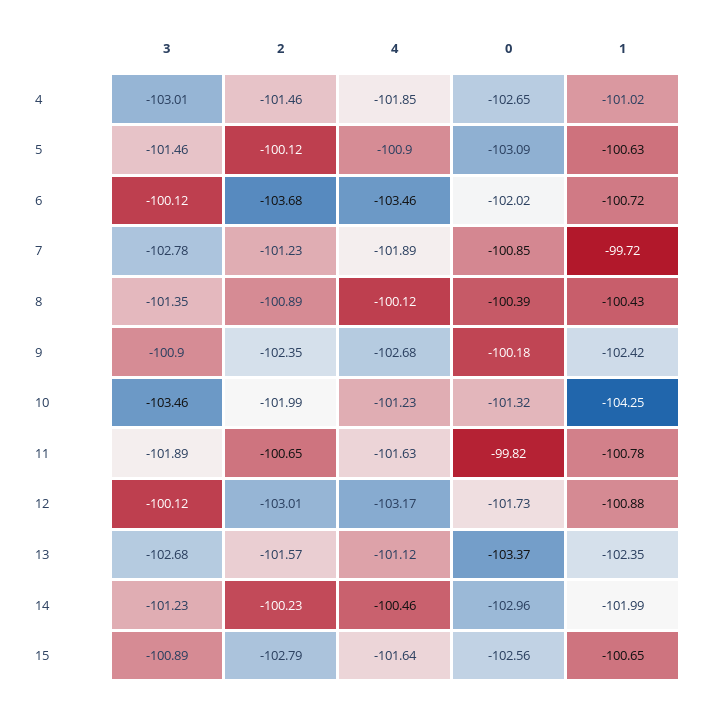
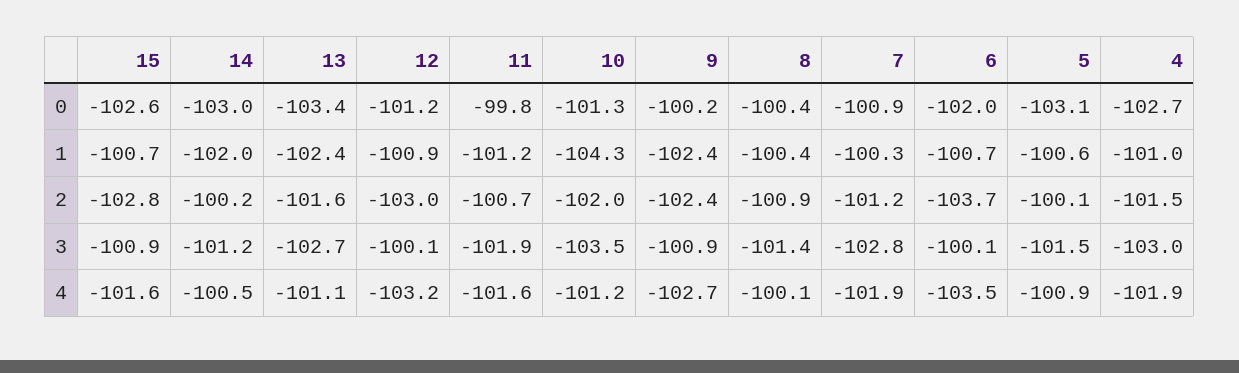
1, 7: -99.72 -> -100.3
1, 11: -100.78 -> -101.2
0, 12: -101.73 -> -101.2

